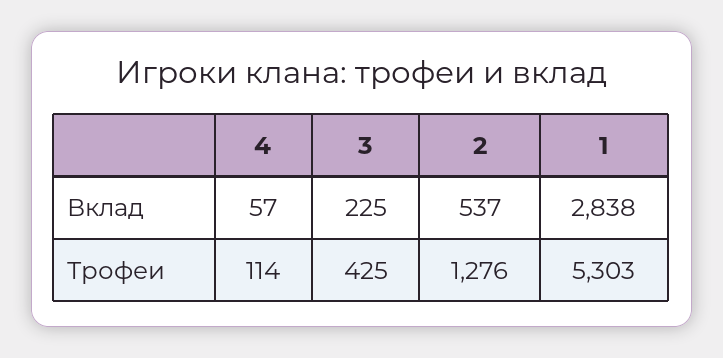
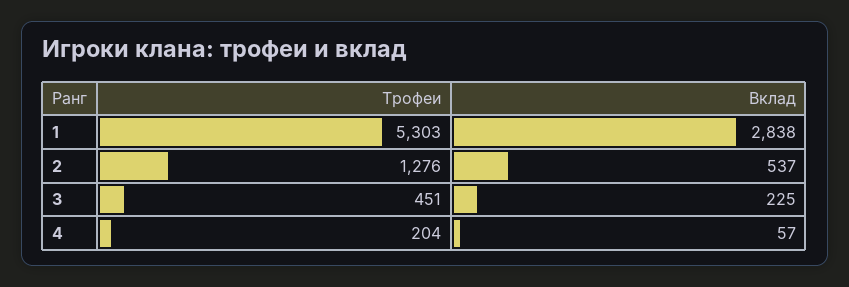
4, Трофеи: 114 -> 204
3, Трофеи: 425 -> 451

